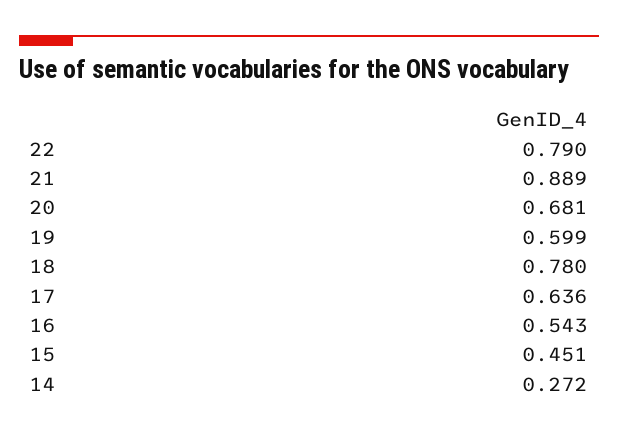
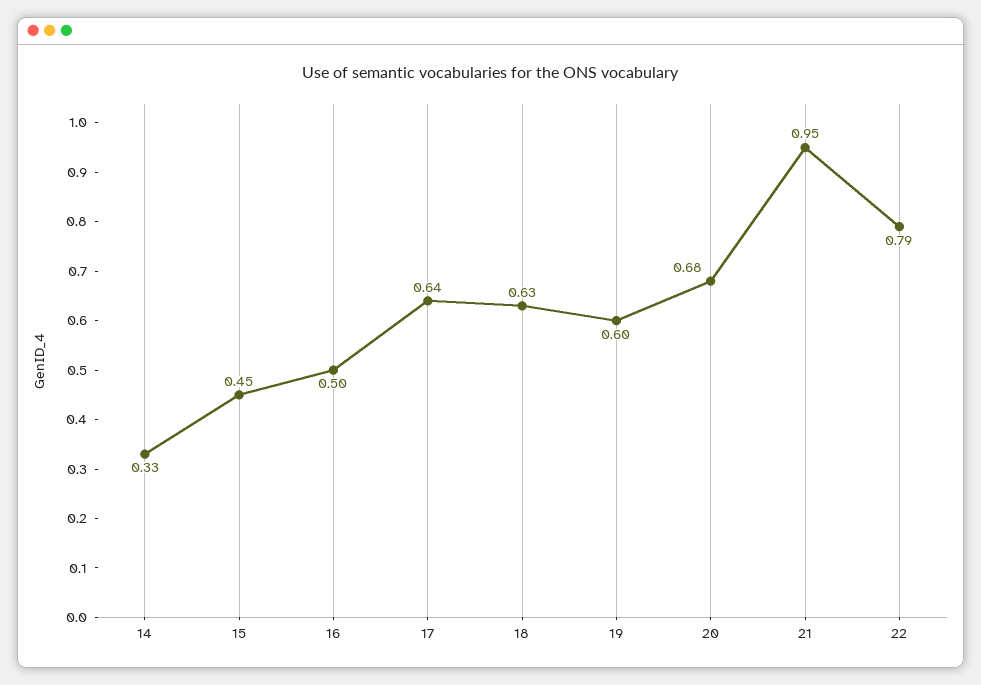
21: 0.889 -> 0.95
18: 0.78 -> 0.63
16: 0.543 -> 0.5
14: 0.272 -> 0.33

